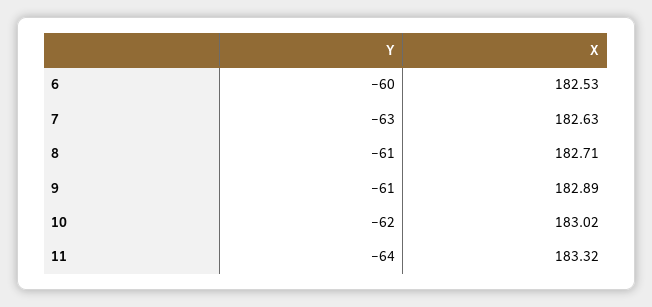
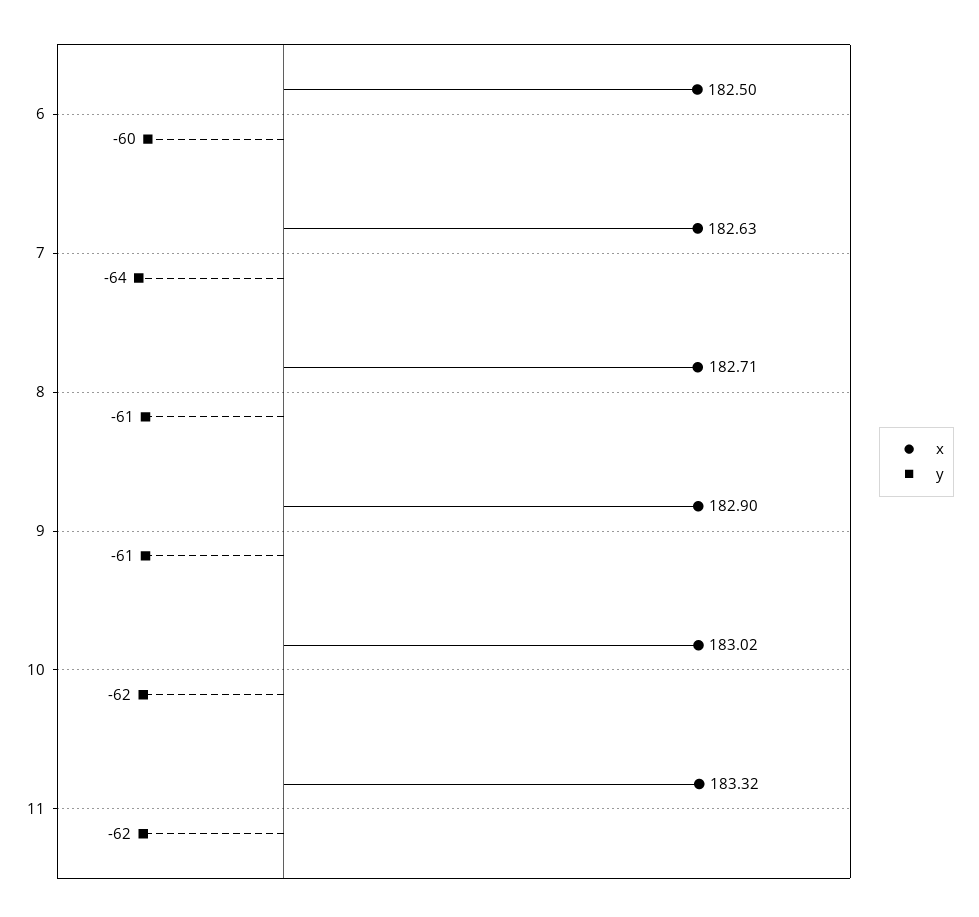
X, 6: 182.53 -> 182.5
Y, 7: -63 -> -64
X, 9: 182.89 -> 182.9
Y, 11: -64 -> -62

